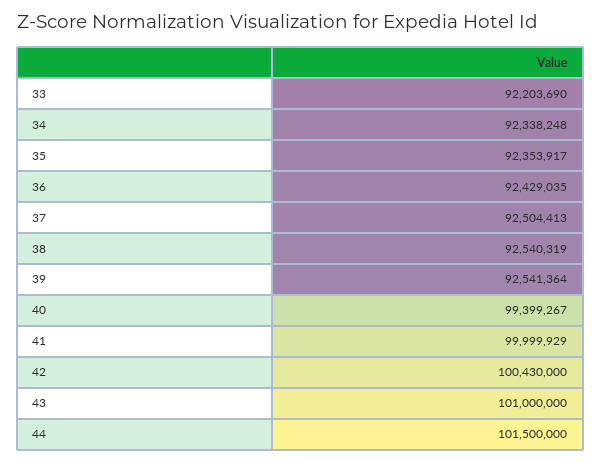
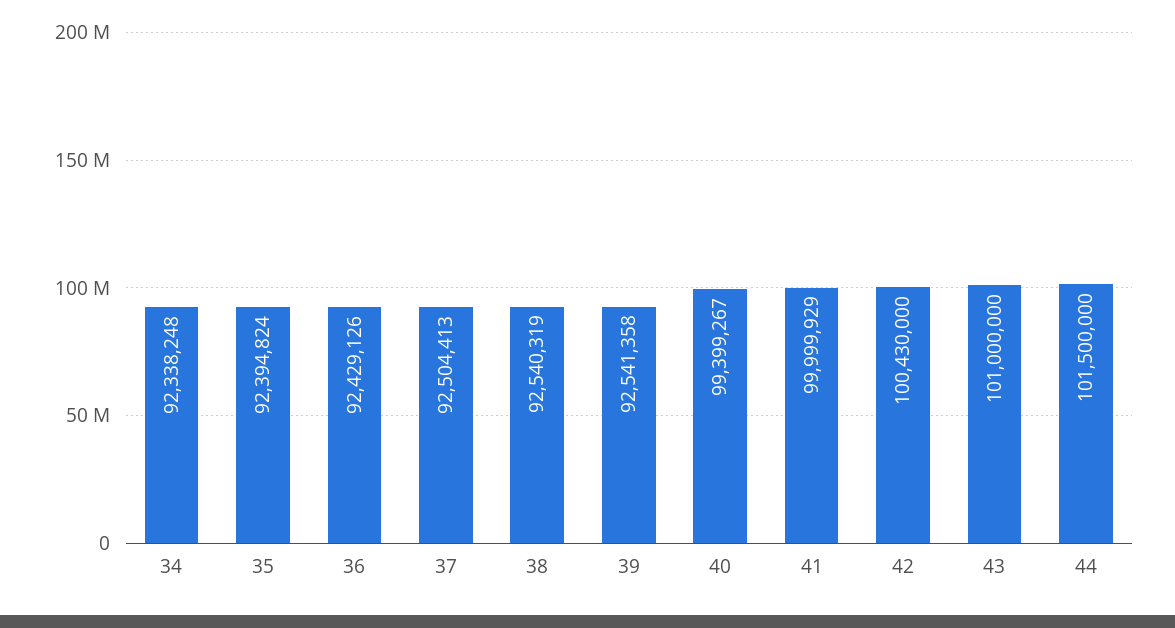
33: 92203690 -> none
35: 92353917 -> 92394824
36: 92429035 -> 92429126
39: 92541364 -> 92541358

